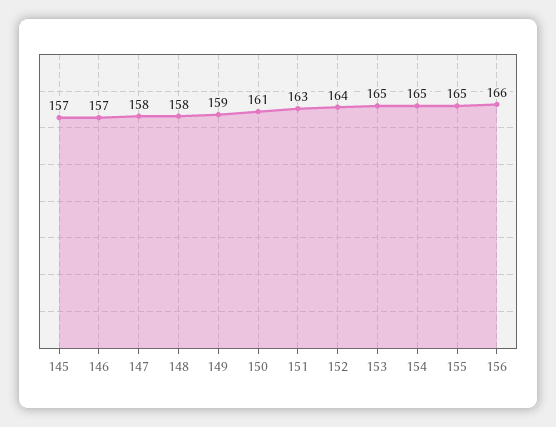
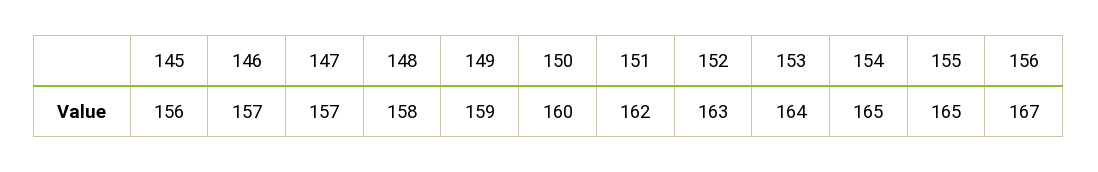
145: 157 -> 156
147: 158 -> 157
150: 161 -> 160
151: 163 -> 162
152: 164 -> 163
153: 165 -> 164
156: 166 -> 167

